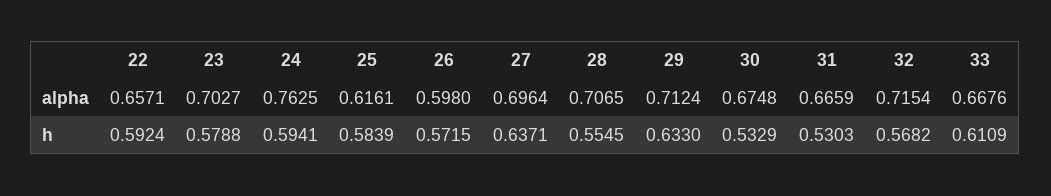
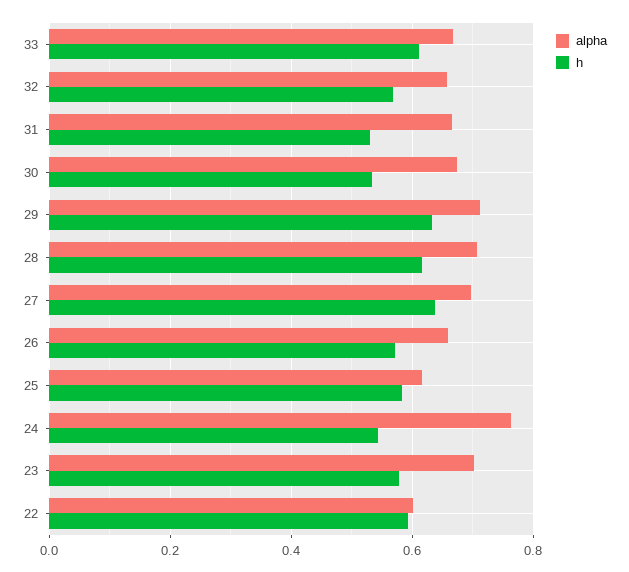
alpha, 22: 0.6571 -> 0.6
alpha, 26: 0.598 -> 0.66
alpha, 32: 0.7154 -> 0.66
h, 24: 0.5941 -> 0.54
h, 28: 0.5545 -> 0.62

